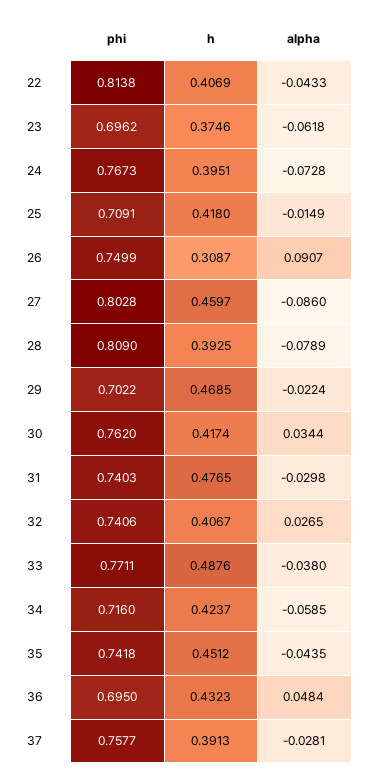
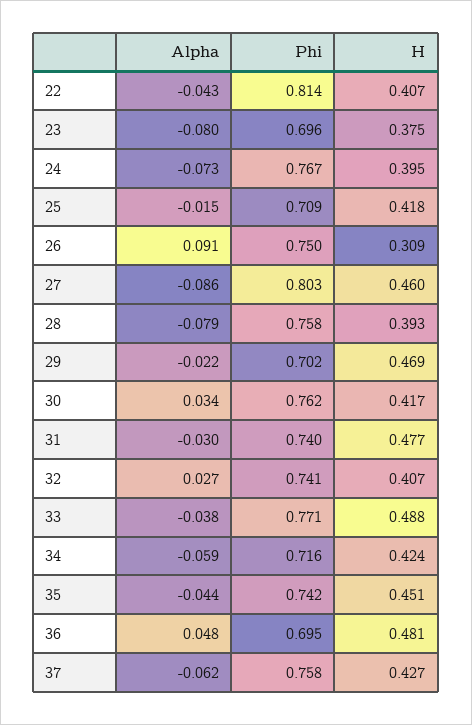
alpha, 23: -0.0618 -> -0.08
phi, 28: 0.809 -> 0.758
h, 36: 0.4323 -> 0.481
h, 37: 0.3913 -> 0.427
alpha, 37: -0.0281 -> -0.062

